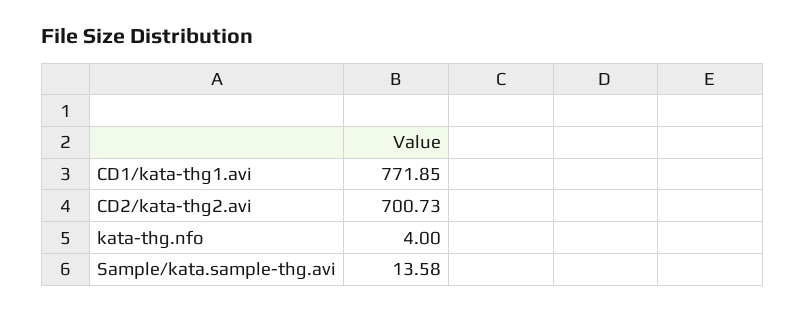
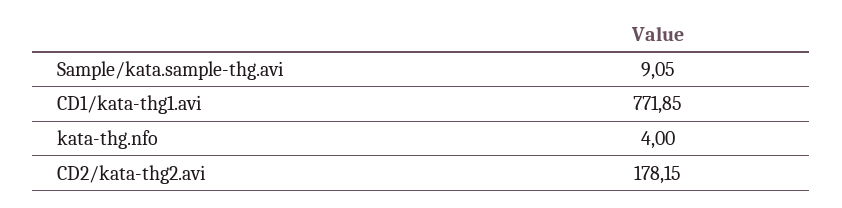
CD2/kata-thg2.avi: 700.73 -> 178.15
Sample/kata.sample-thg.avi: 13.58 -> 9.05

